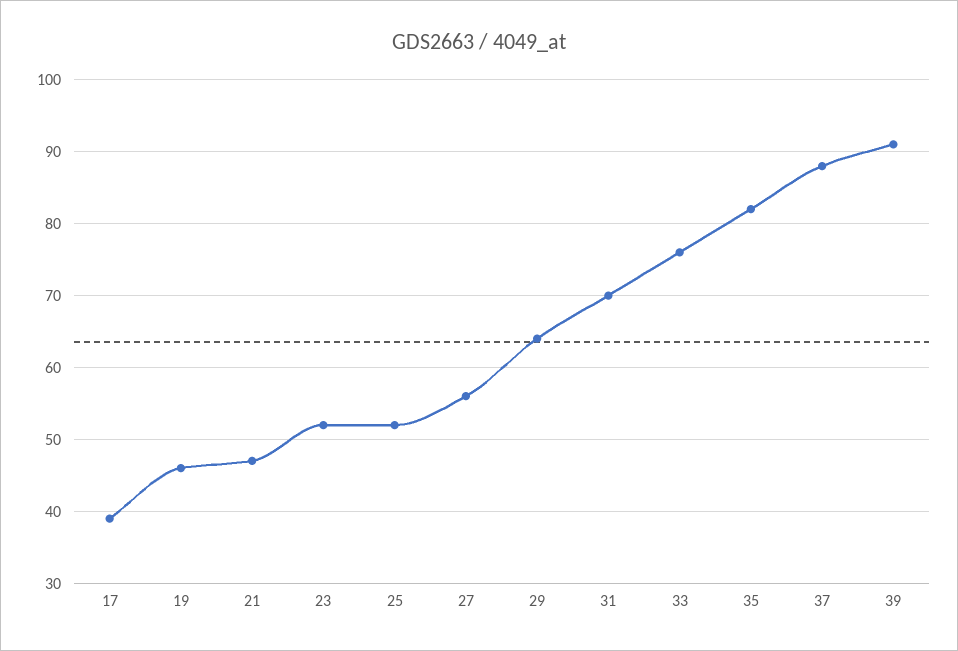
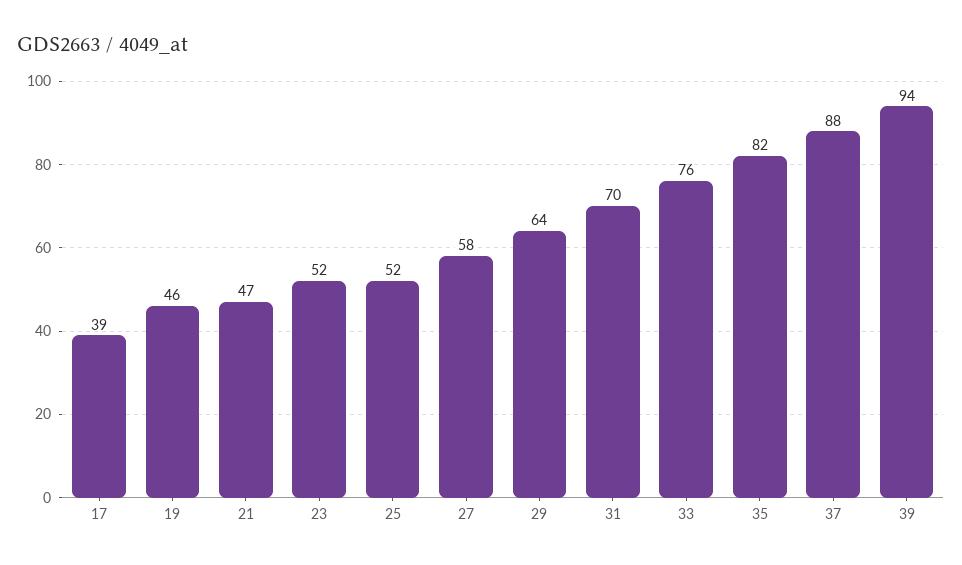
27: 56 -> 58
39: 91 -> 94

